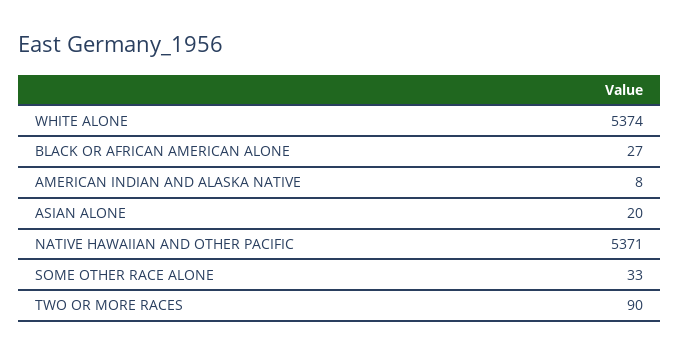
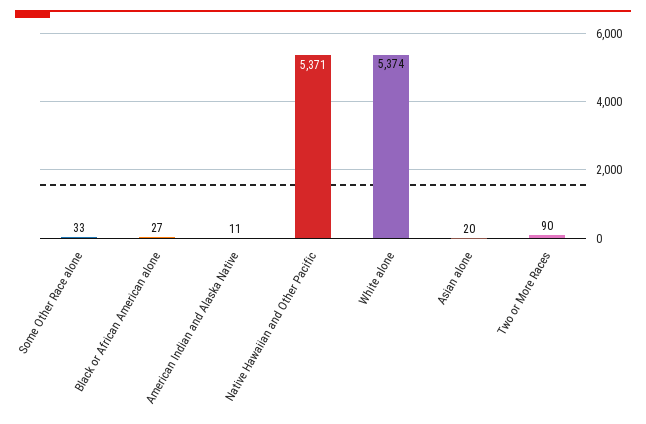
AMERICAN INDIAN AND ALASKA NATIVE: 8 -> 11

